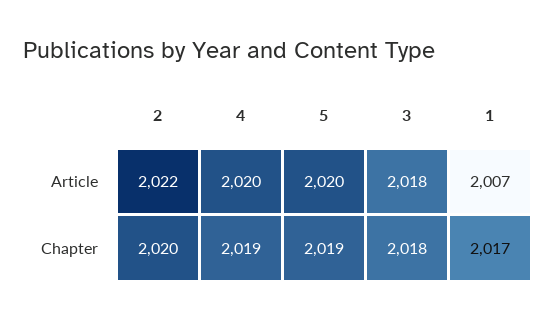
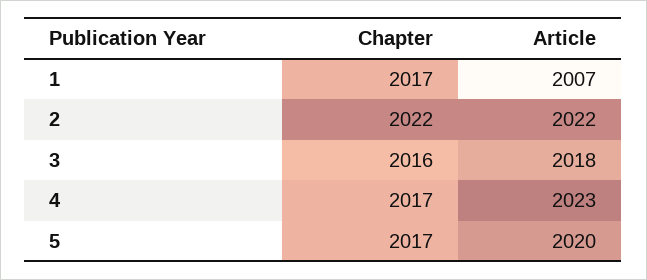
4, Article: 2020 -> 2023
2, Chapter: 2020 -> 2022
4, Chapter: 2019 -> 2017
5, Chapter: 2019 -> 2017
3, Chapter: 2018 -> 2016

